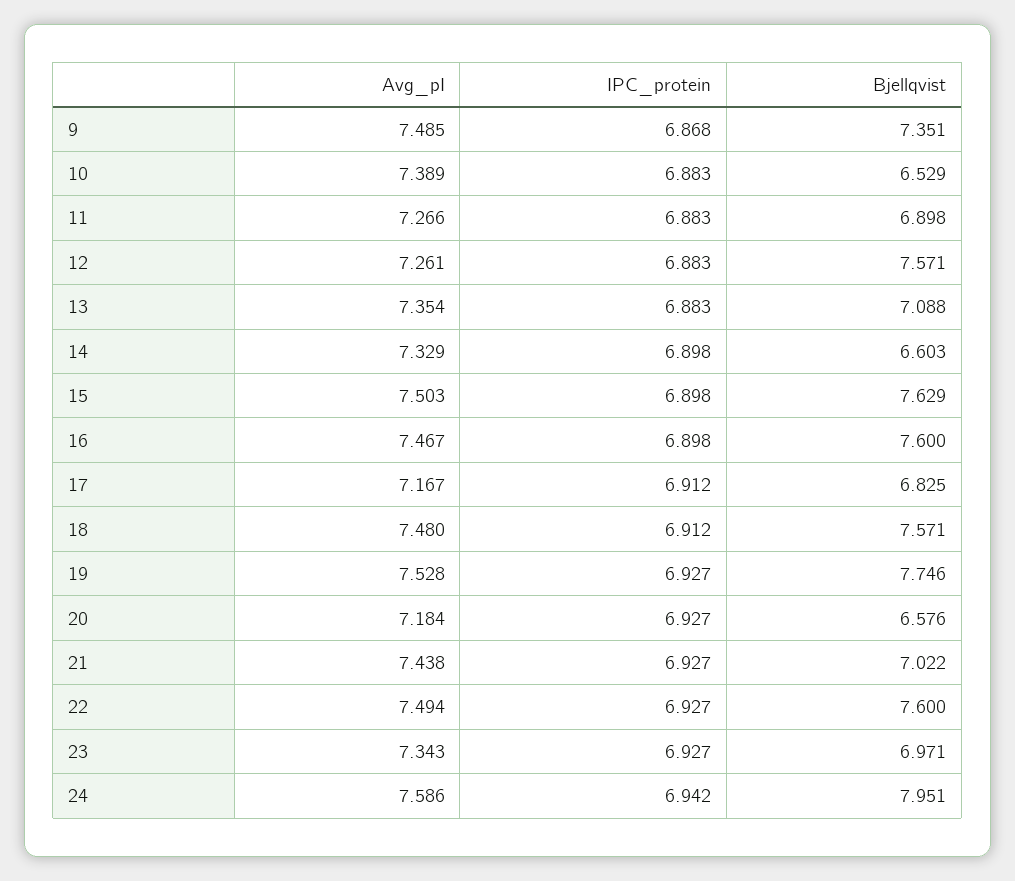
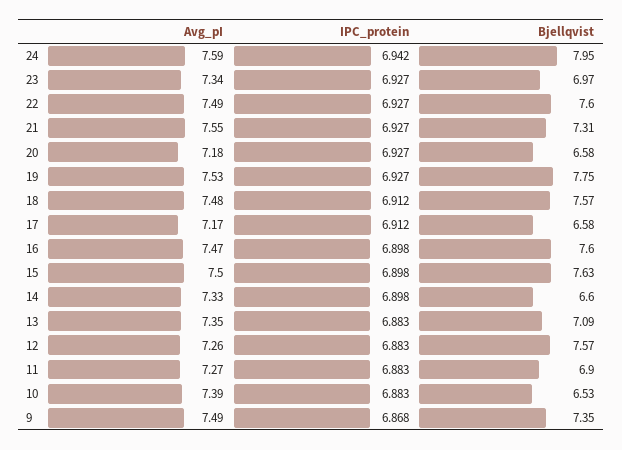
Bjellqvist, 17: 6.825 -> 6.58
Avg_pI, 21: 7.438 -> 7.55
Bjellqvist, 21: 7.022 -> 7.31

